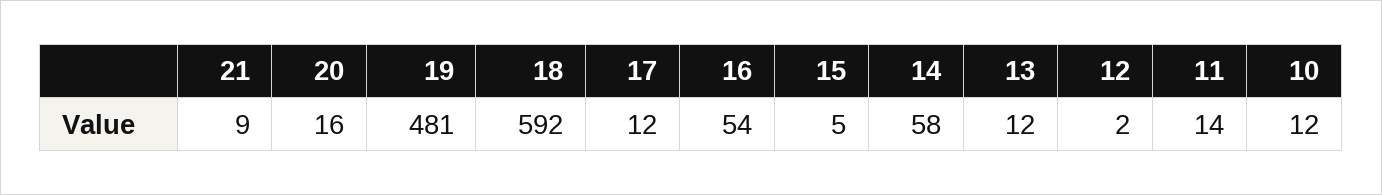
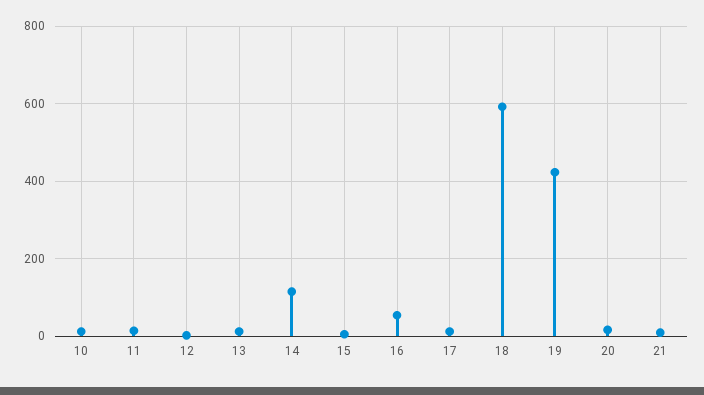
19: 481 -> 420
14: 58 -> 120

